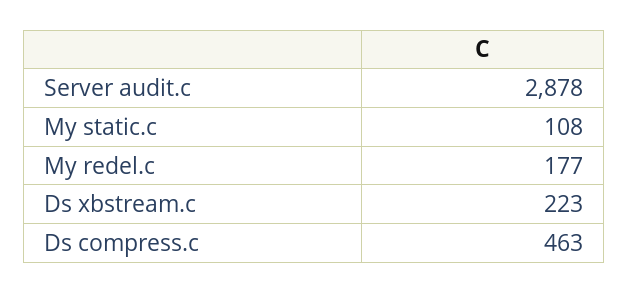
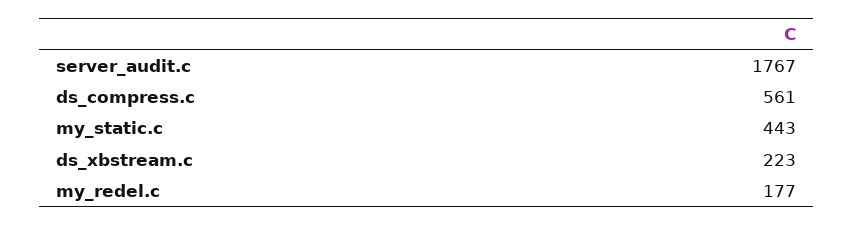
Server audit.c: 2878 -> 1767
My static.c: 108 -> 443
Ds compress.c: 463 -> 561

